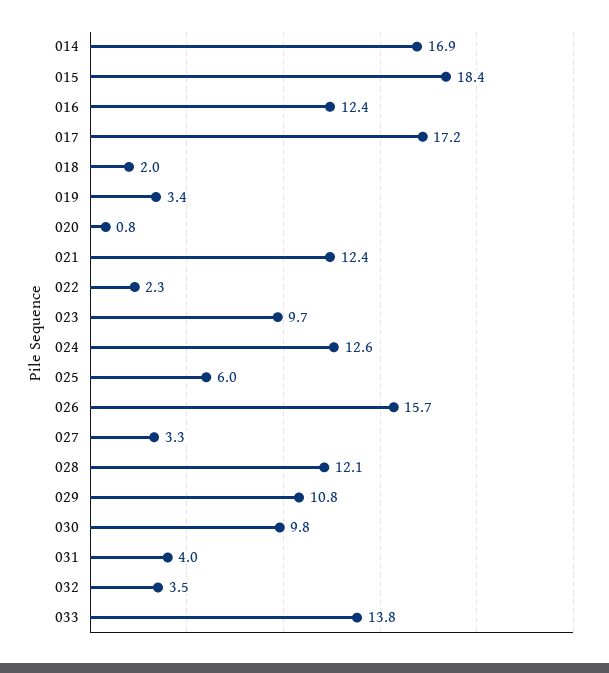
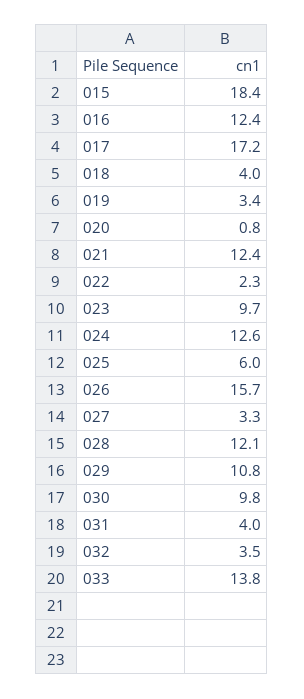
014: 16.9 -> none
018: 2 -> 4

